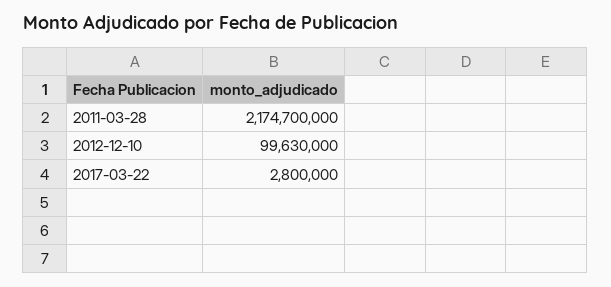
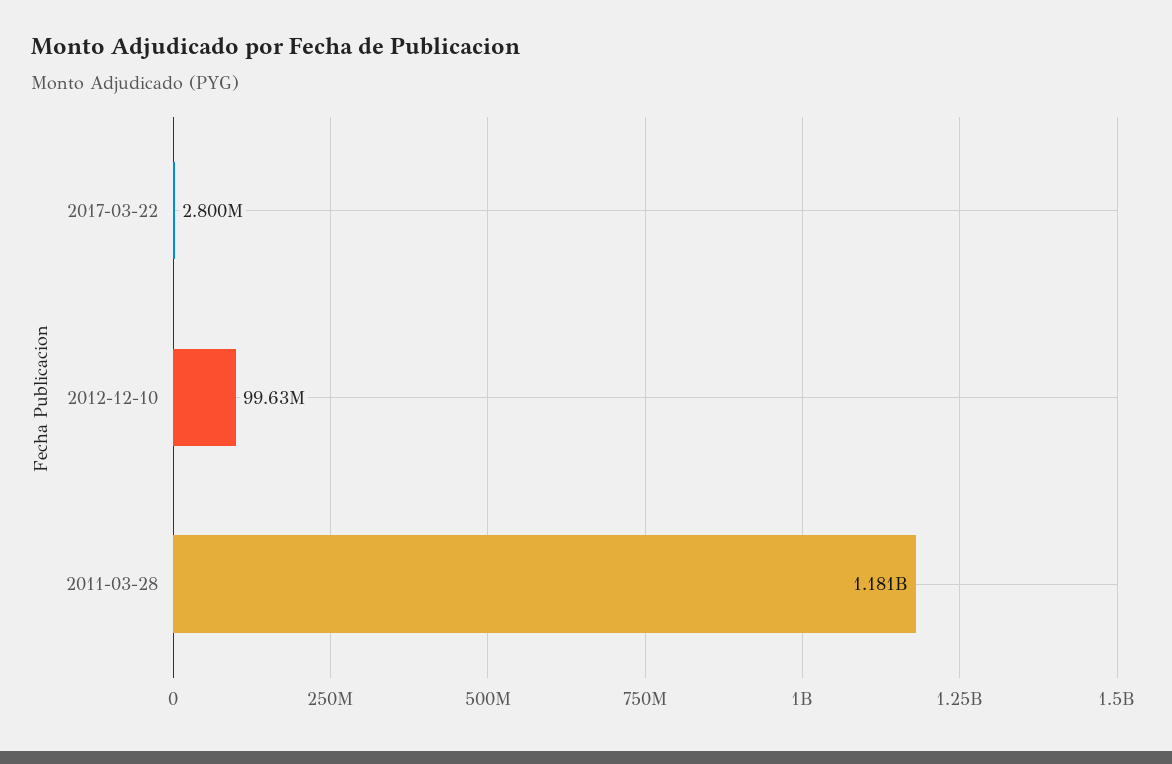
2011-03-28: 2174700000 -> 1181000000

